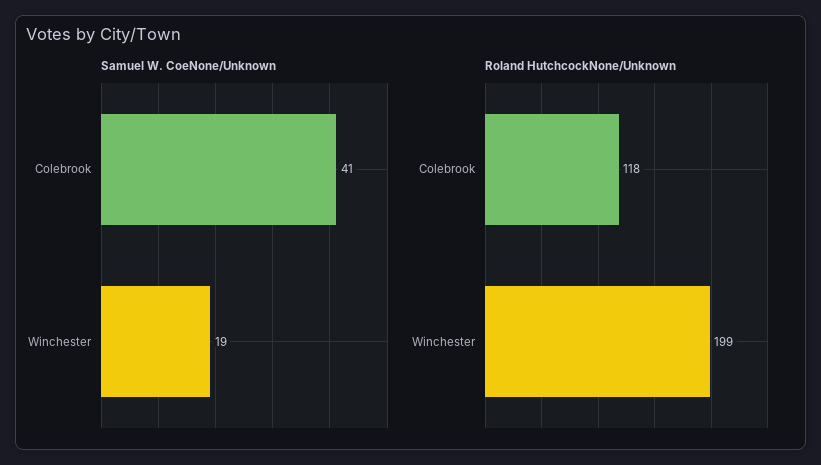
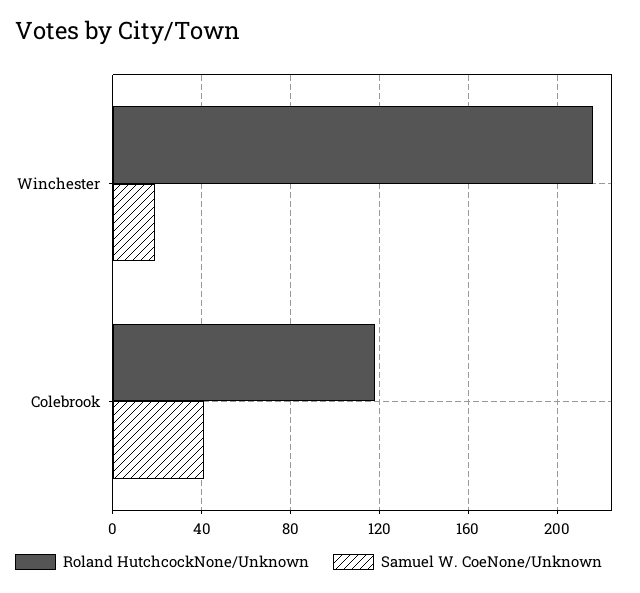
Roland HutchcockNone/Unknown, Winchester: 199 -> 215

